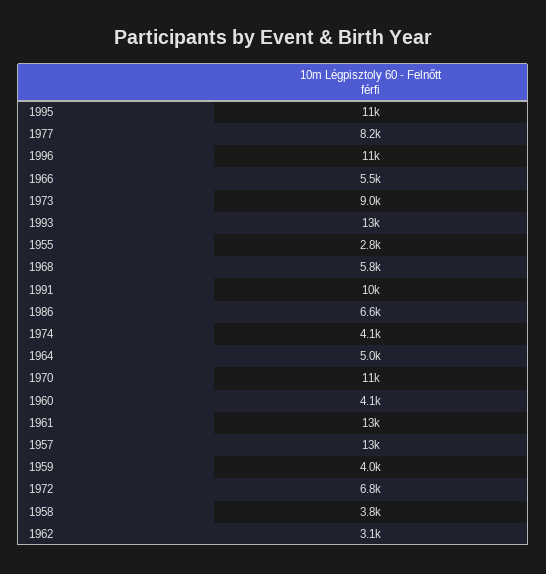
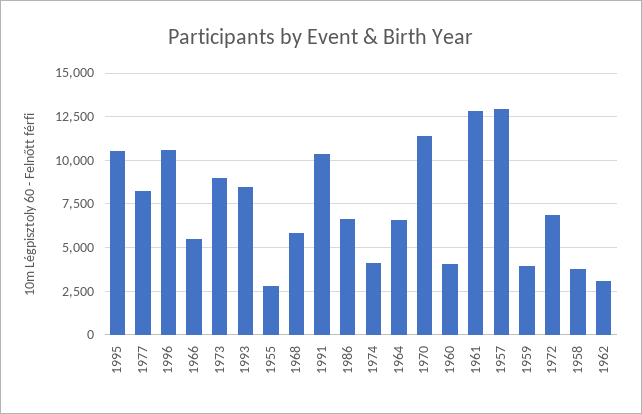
1993: 13000 -> 8500
1964: 5000 -> 6500

